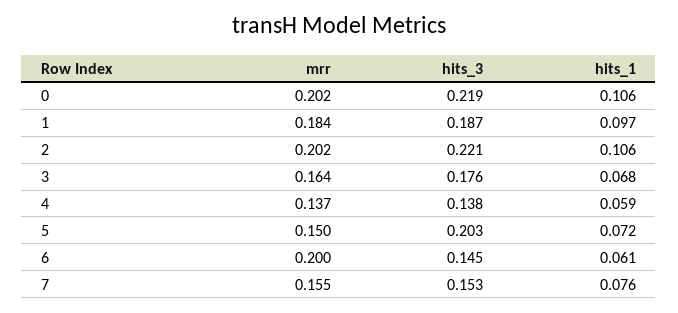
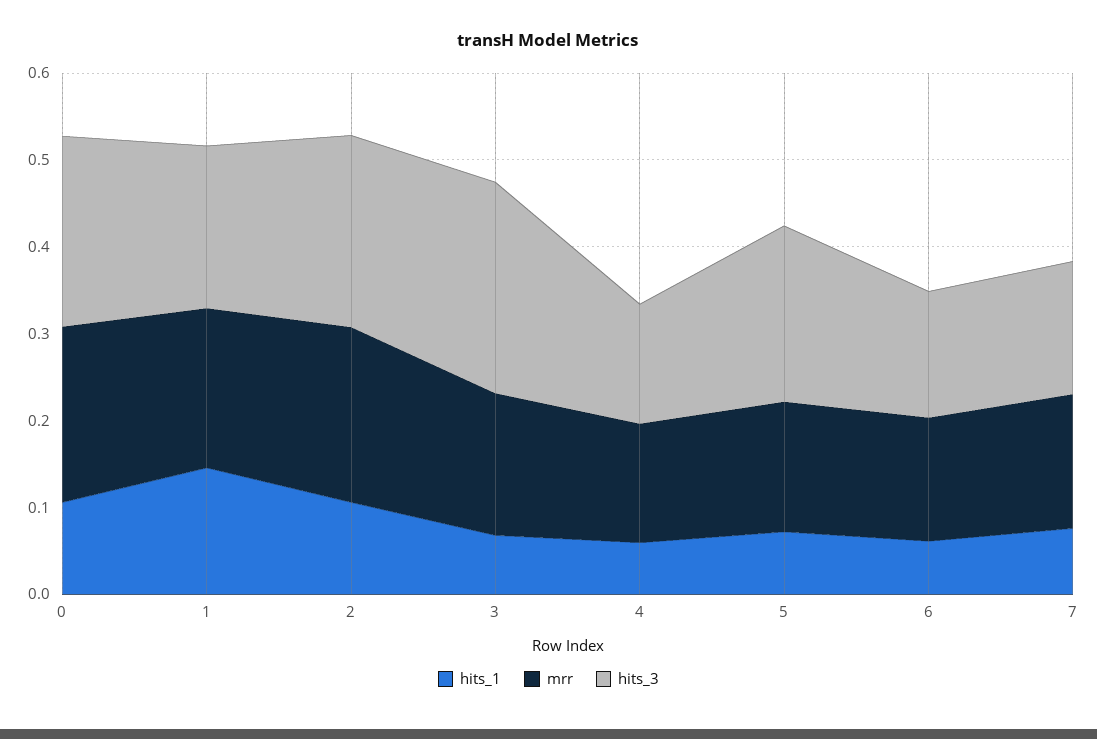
hits_1, 1: 0.097 -> 0.14
hits_3, 3: 0.176 -> 0.24
mrr, 6: 0.2 -> 0.14

